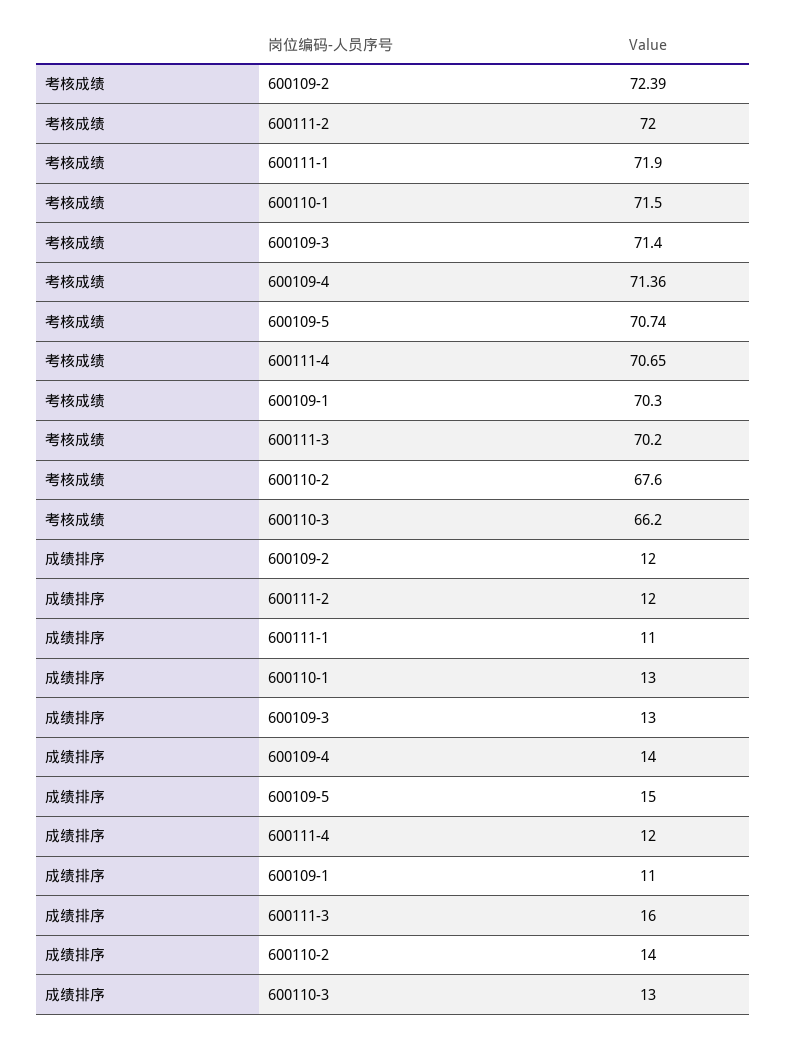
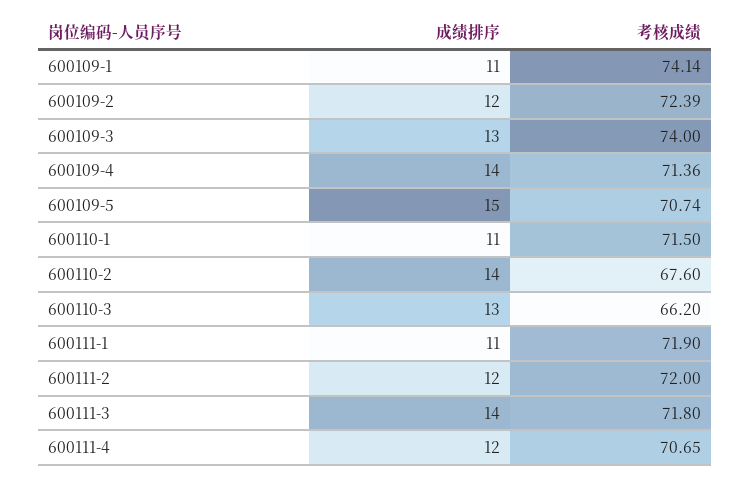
考核成绩, 600109-3: 71.4 -> 74
考核成绩, 600109-1: 70.3 -> 74.14
考核成绩, 600111-3: 70.2 -> 71.8
成绩排序, 600110-1: 13 -> 11
成绩排序, 600111-3: 16 -> 14

